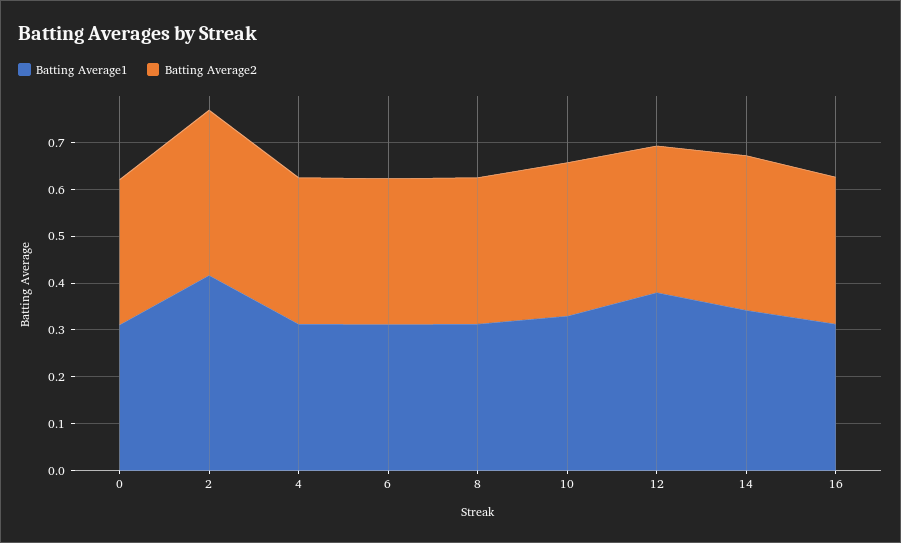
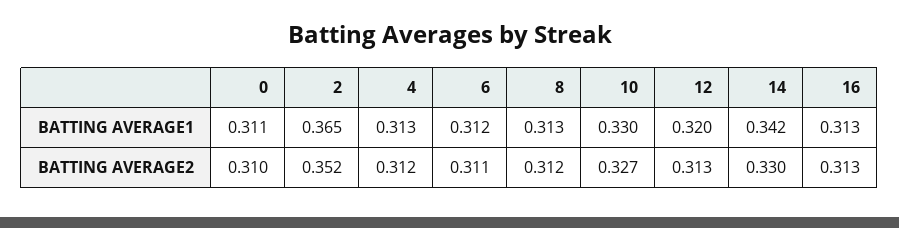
Batting Average1, 2: 0.42 -> 0.365
Batting Average1, 12: 0.38 -> 0.32

